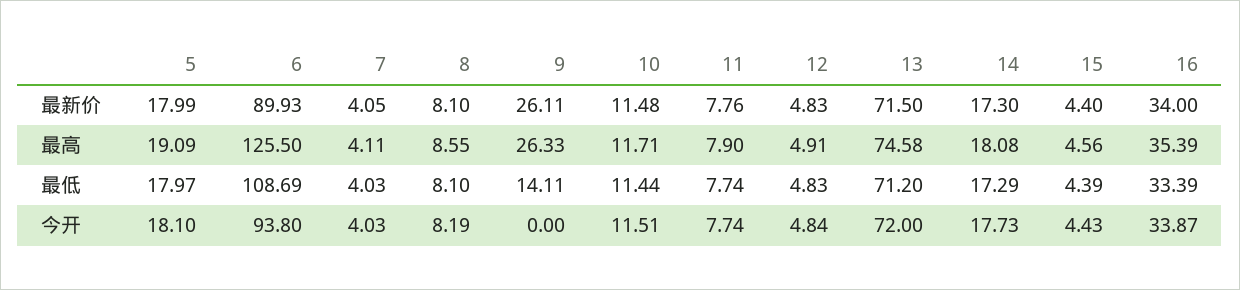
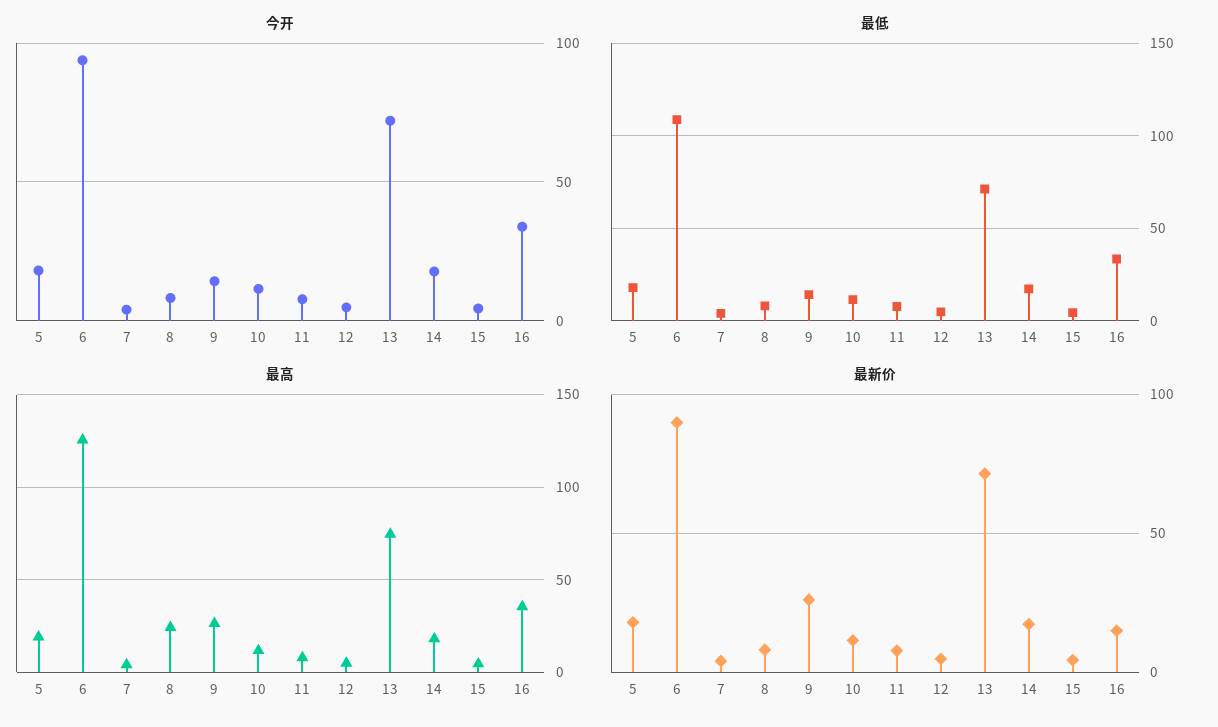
最新价, 16: 34 -> 15
最高, 8: 8.55 -> 25
今开, 9: 0 -> 15

